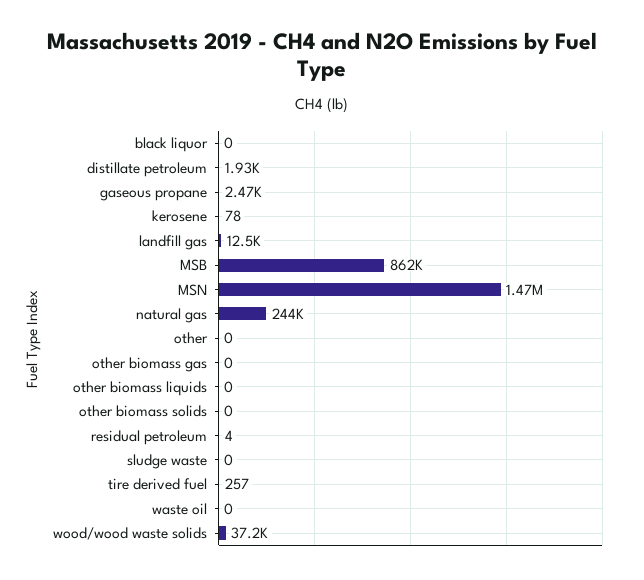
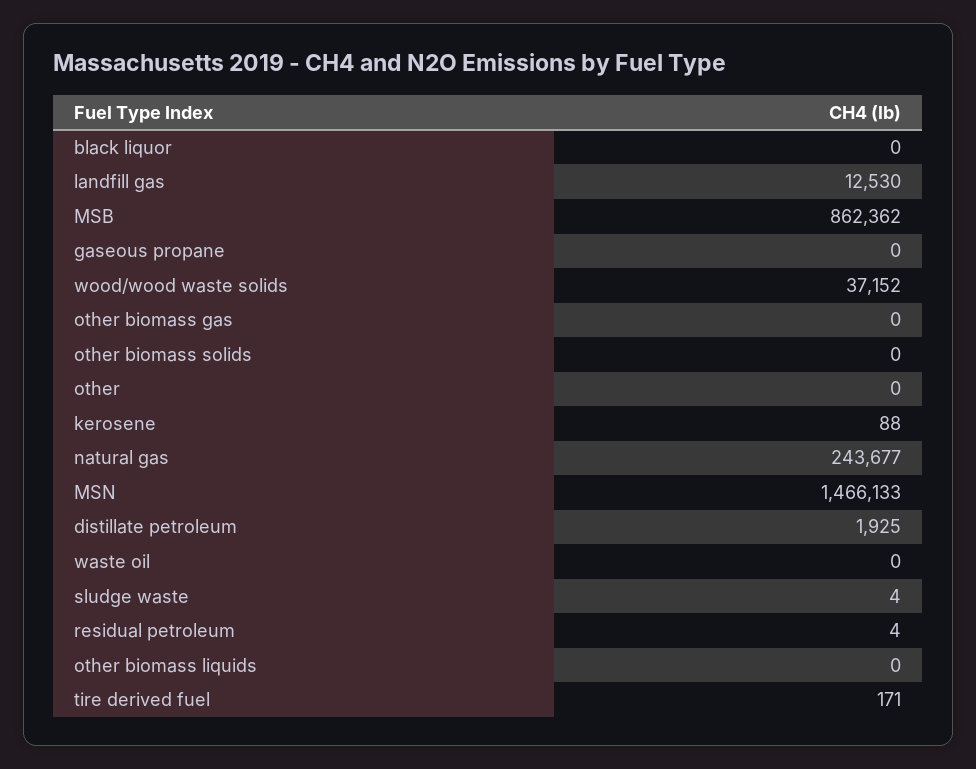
gaseous propane: 2470 -> 0
kerosene: 78 -> 88
sludge waste: 0 -> 4
tire derived fuel: 257 -> 171

